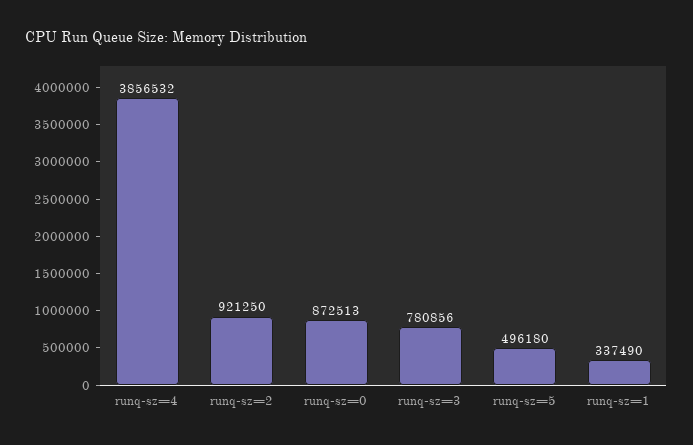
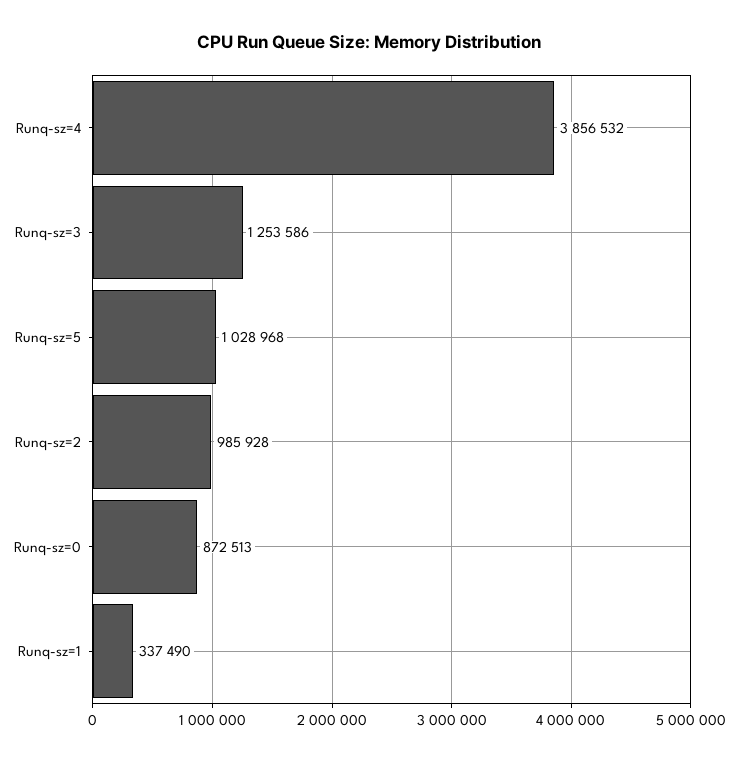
runq-sz=2: 921250 -> 985928
runq-sz=3: 780856 -> 1253586
runq-sz=5: 496180 -> 1028968

